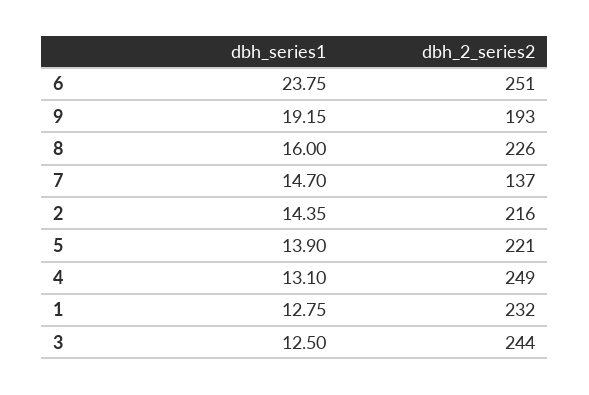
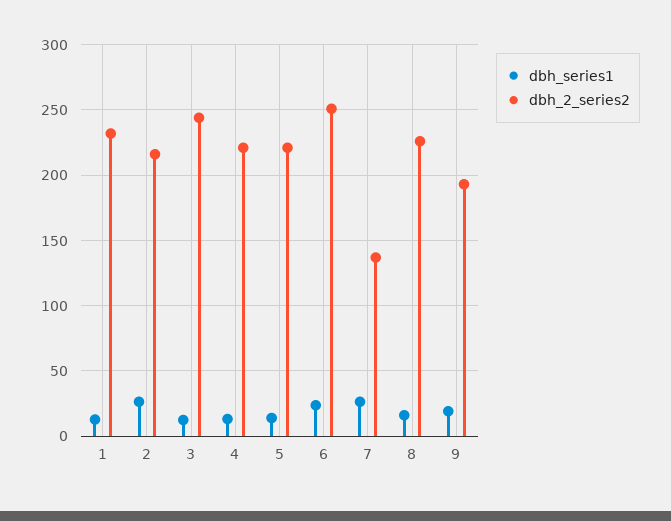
dbh_series1, 7: 14.7 -> 25
dbh_series1, 2: 14.35 -> 25
dbh_2_series2, 4: 249 -> 220

